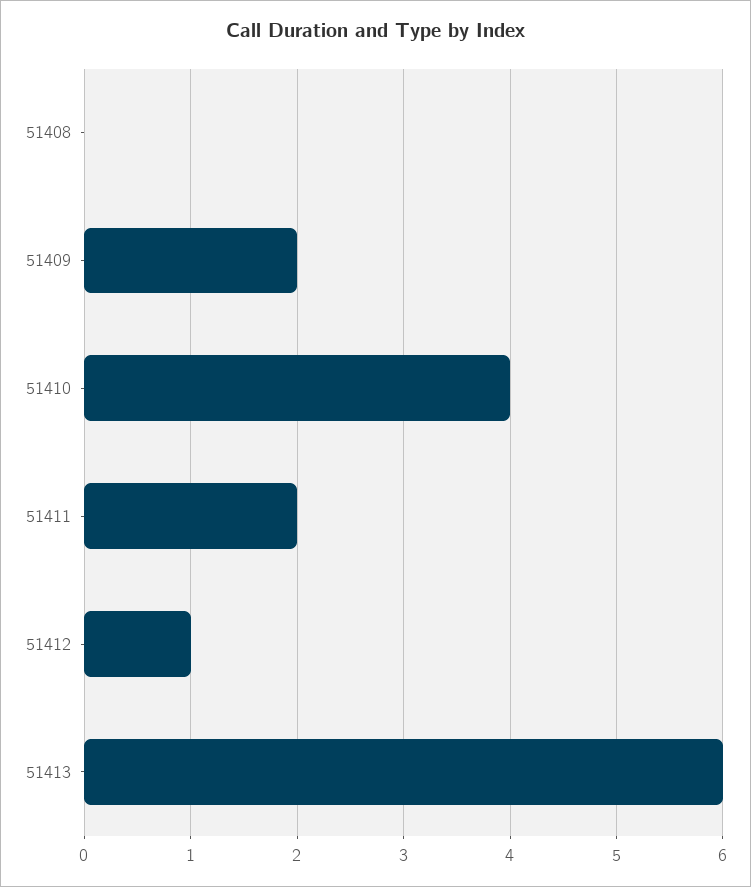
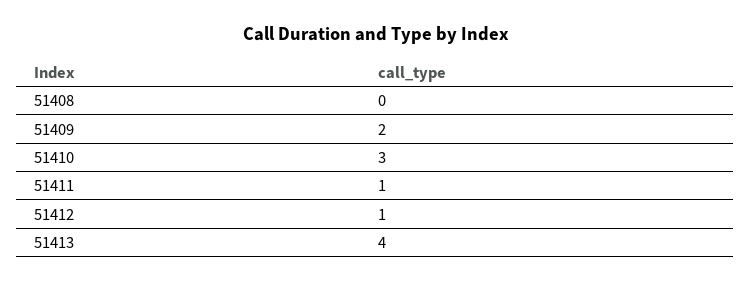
51410: 4 -> 3
51411: 2 -> 1
51413: 6 -> 4

